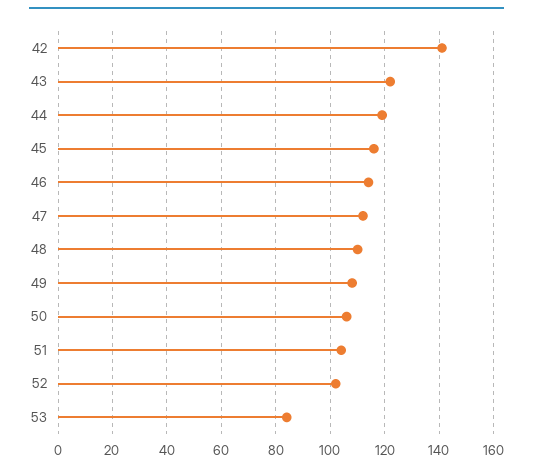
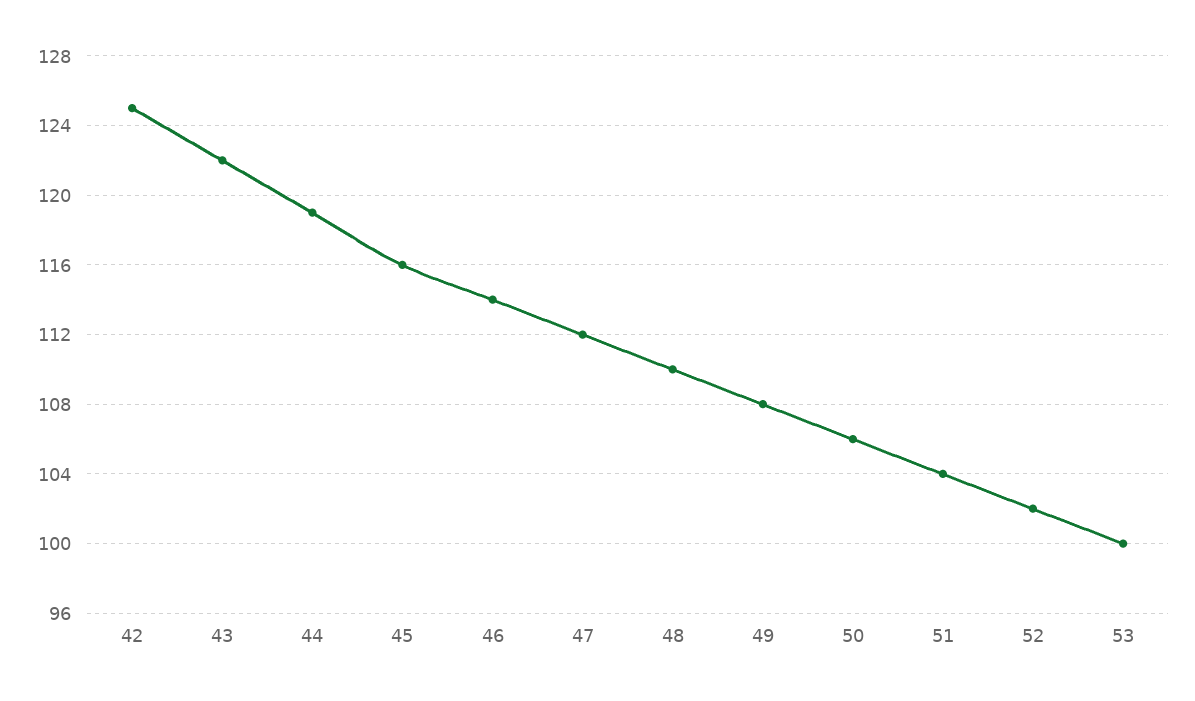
42: 140 -> 125
53: 85 -> 100

